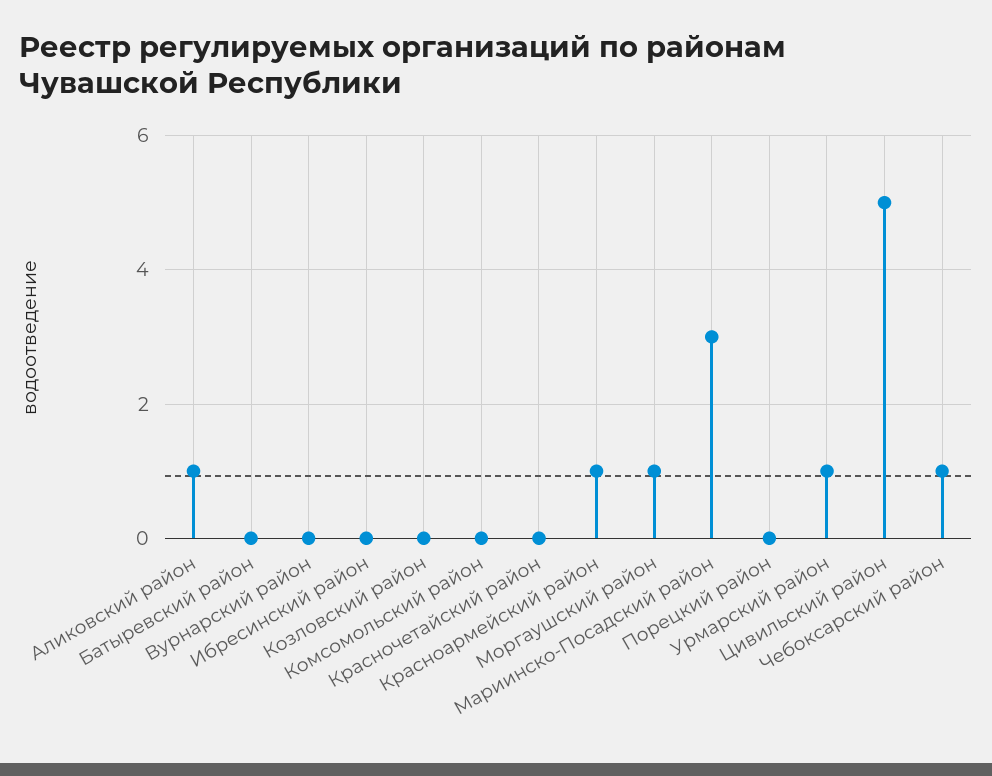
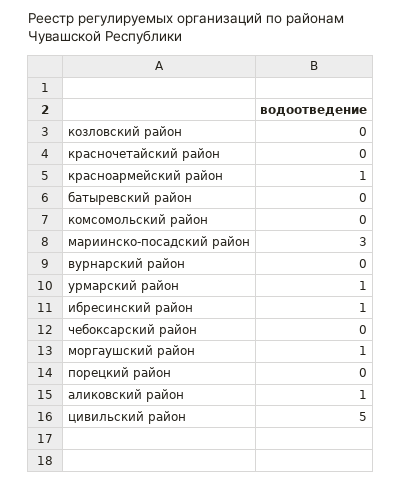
Ибресинский район: 0 -> 1
Чебоксарский район: 1 -> 0

